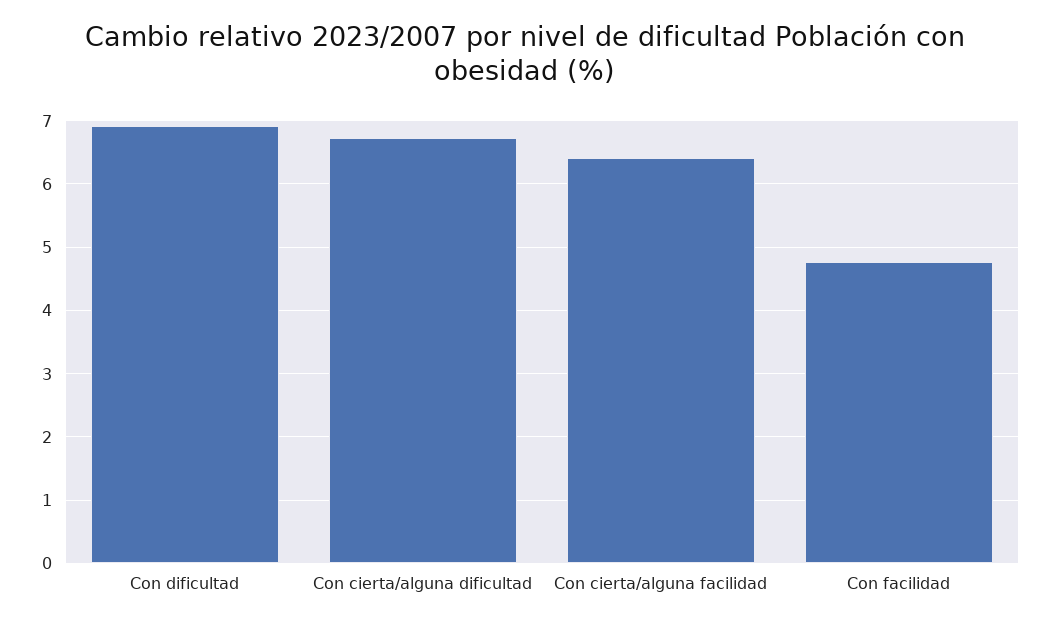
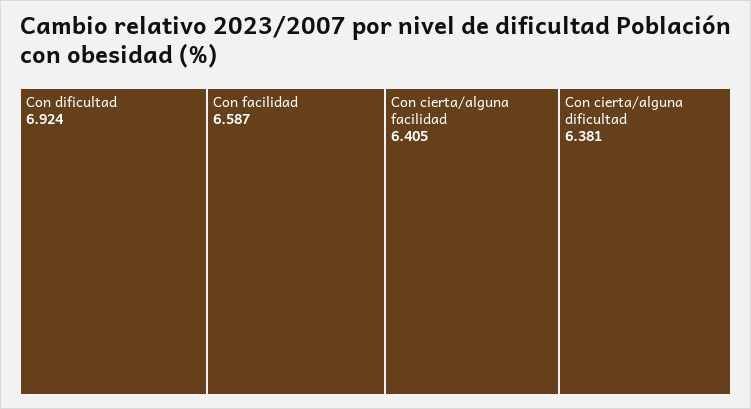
Con cierta/alguna dificultad: 6.7 -> 6.381
Con facilidad: 4.8 -> 6.587

